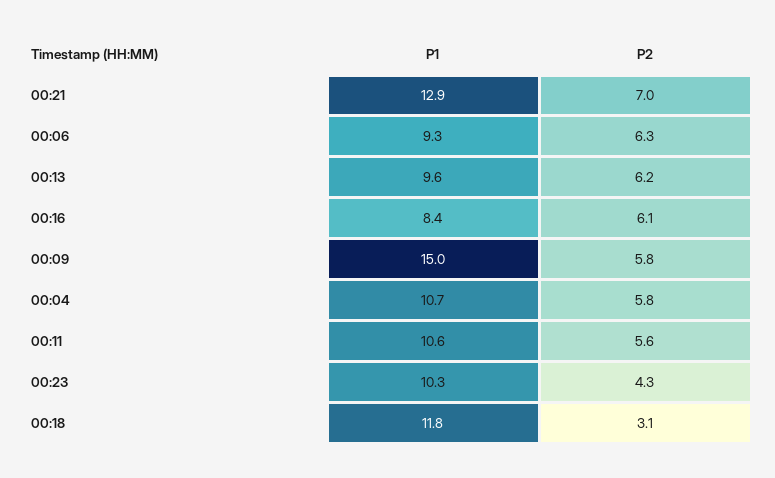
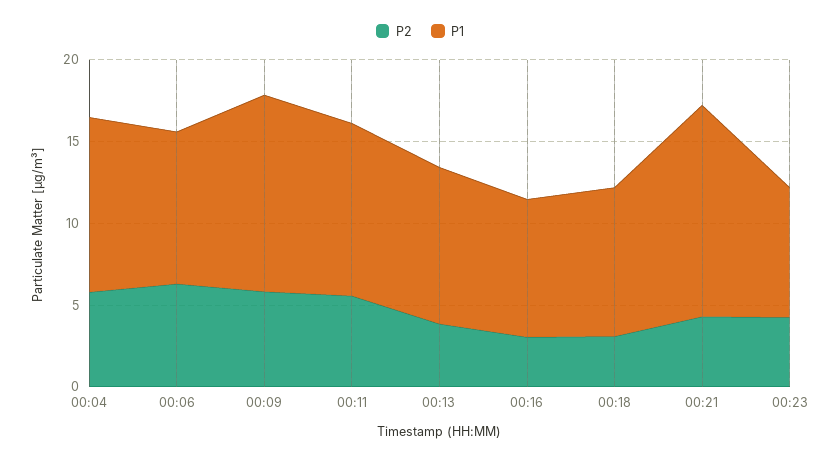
P2, 00:21: 7 -> 4
P2, 00:13: 6.2 -> 4
P2, 00:16: 6.1 -> 3
P1, 00:09: 15 -> 12
P1, 00:23: 10.3 -> 8
P1, 00:18: 11.8 -> 9

